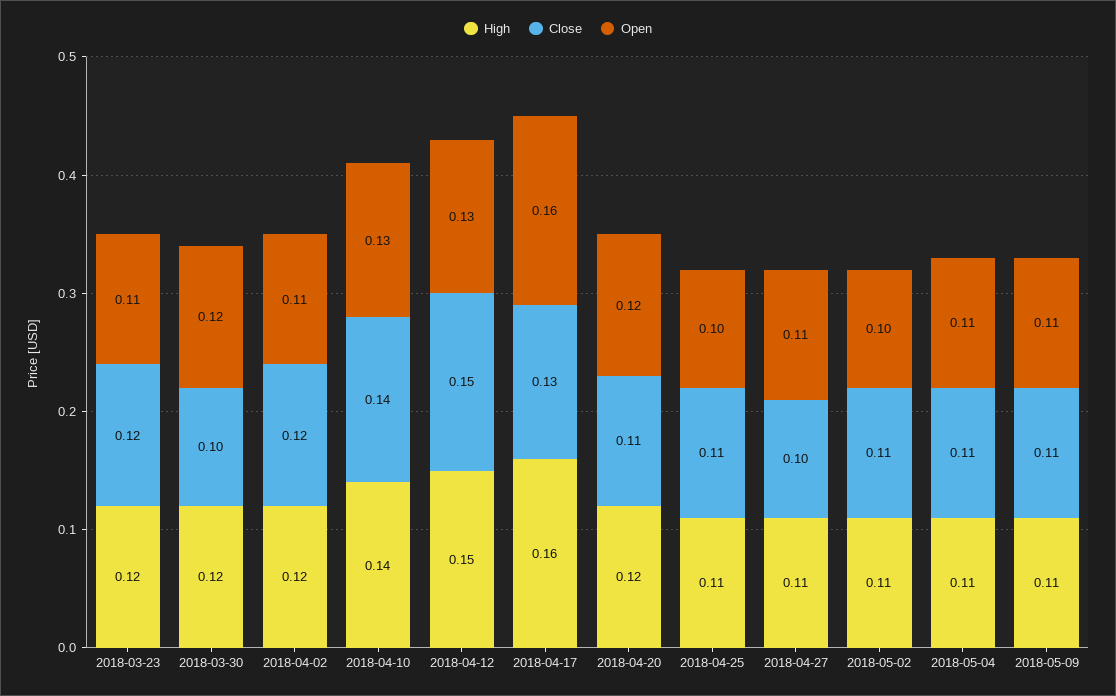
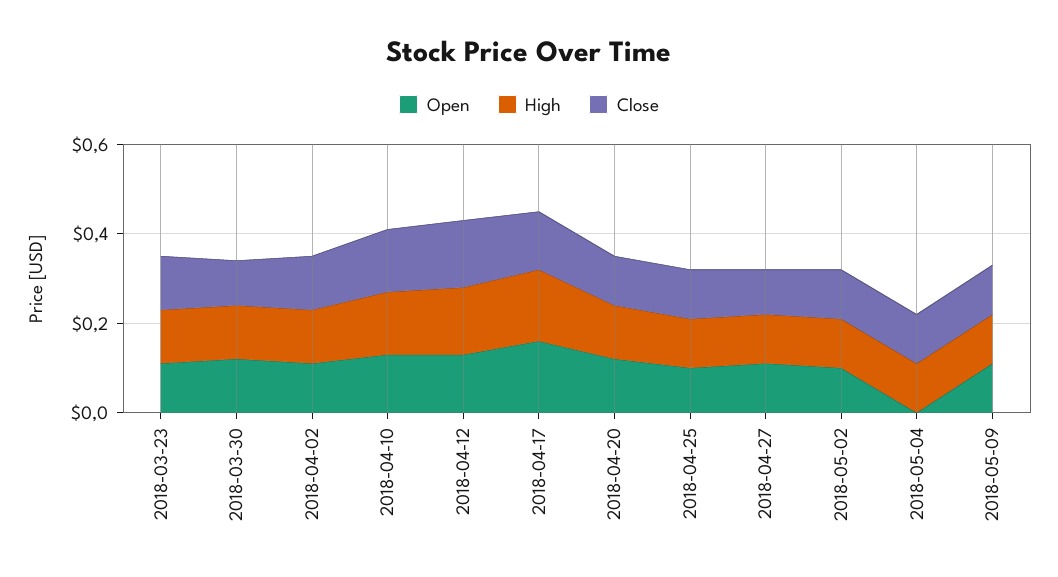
Open, 2018-05-04: 0.11 -> 0

